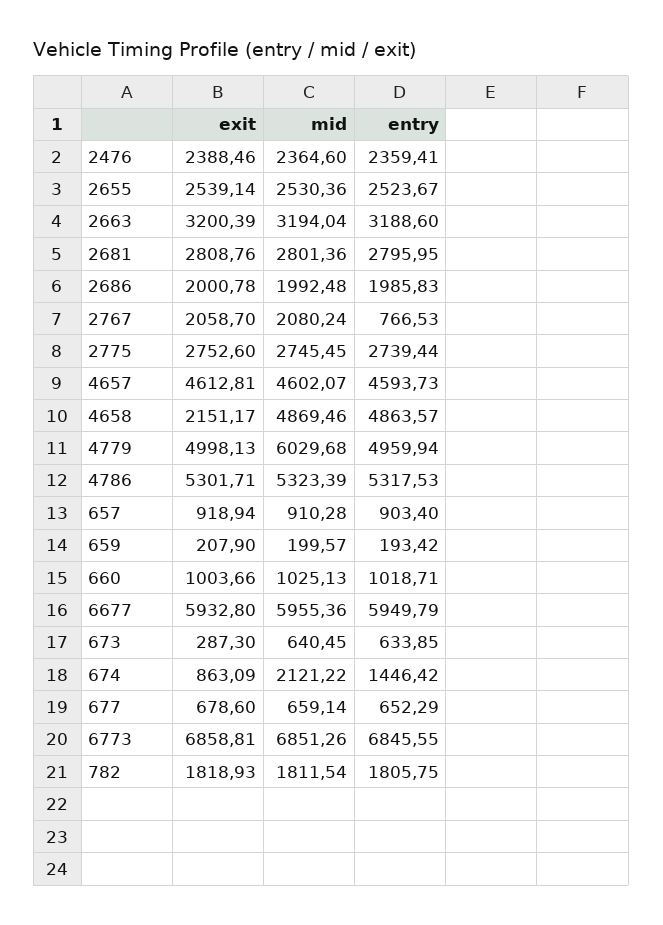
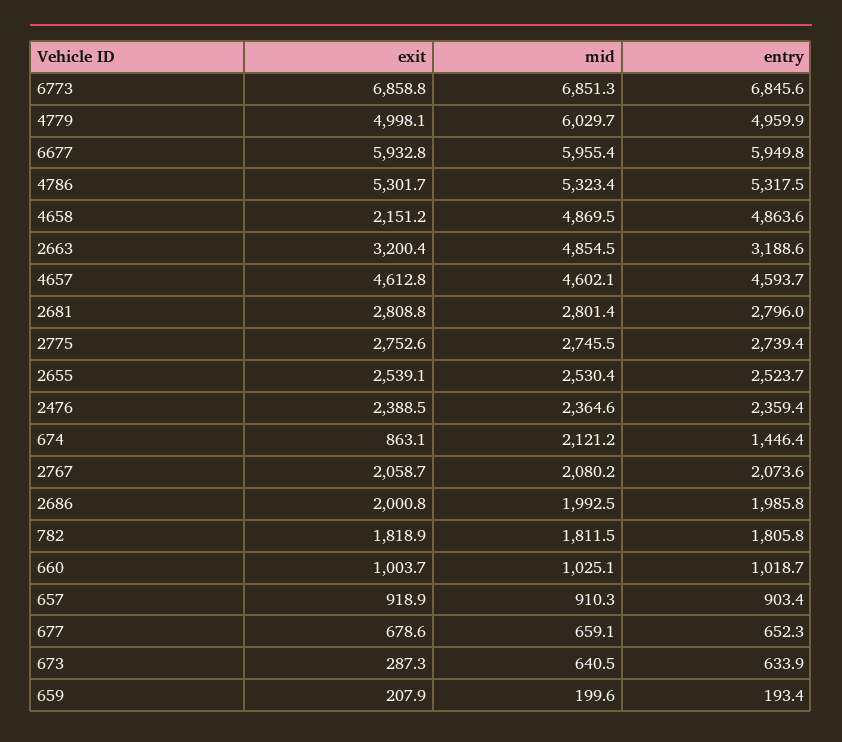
mid, 2663: 3194.04 -> 4854.5
entry, 2767: 766.53 -> 2073.6

